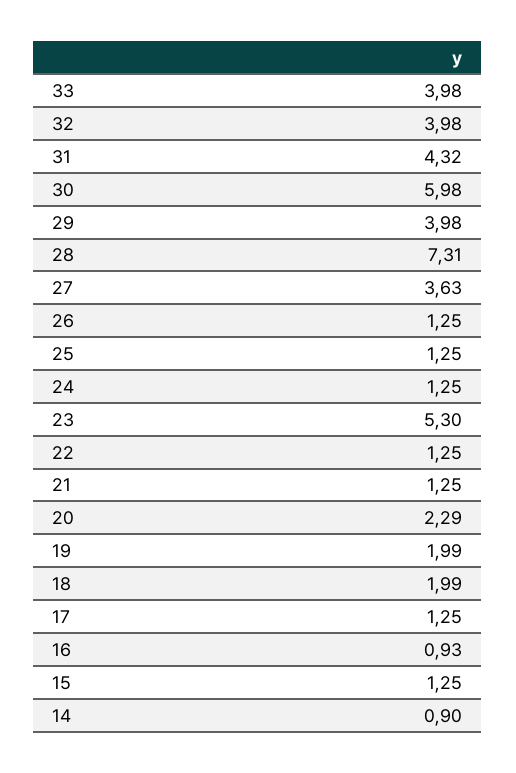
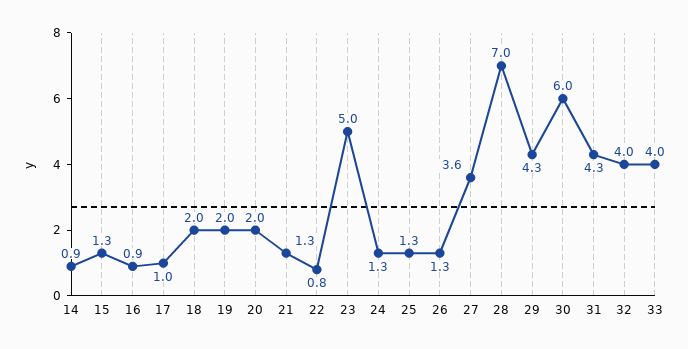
29: 3.98 -> 4.3
28: 7.31 -> 7
23: 5.3 -> 5
22: 1.25 -> 0.8
20: 2.29 -> 2
17: 1.25 -> 1

